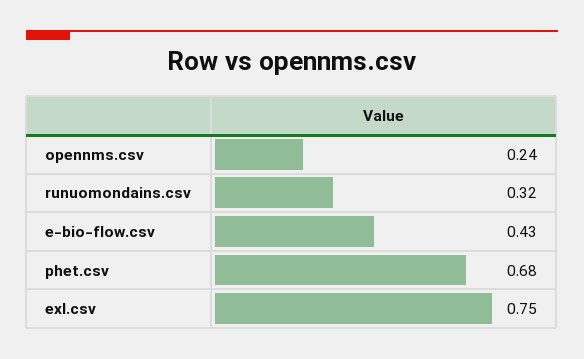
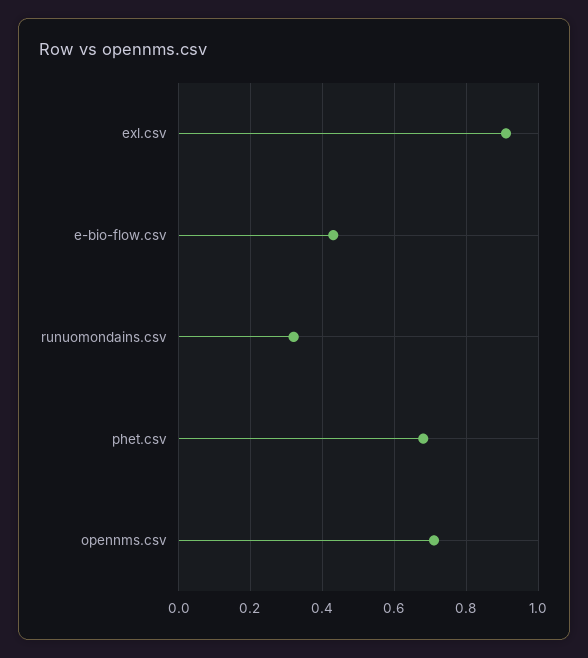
opennms.csv: 0.24 -> 0.7
exl.csv: 0.75 -> 0.9

